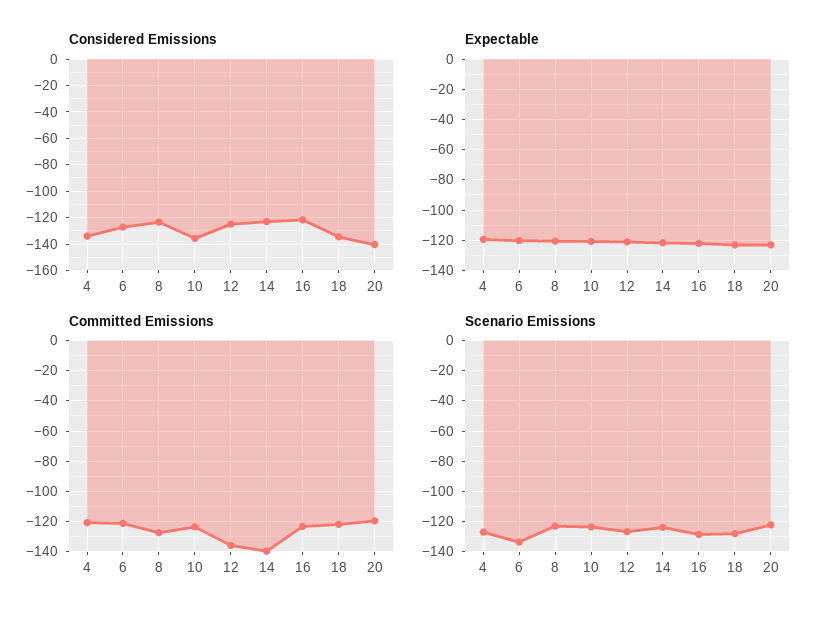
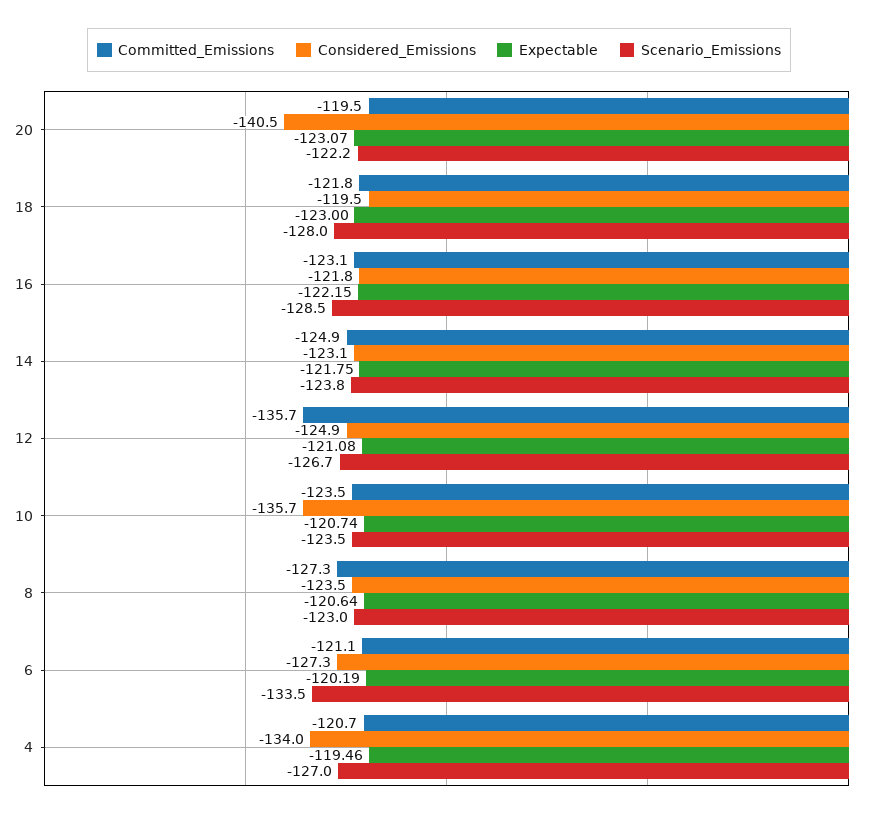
Considered Emissions, 18: -135 -> -119.5
Committed Emissions, 14: -140 -> -124.9

